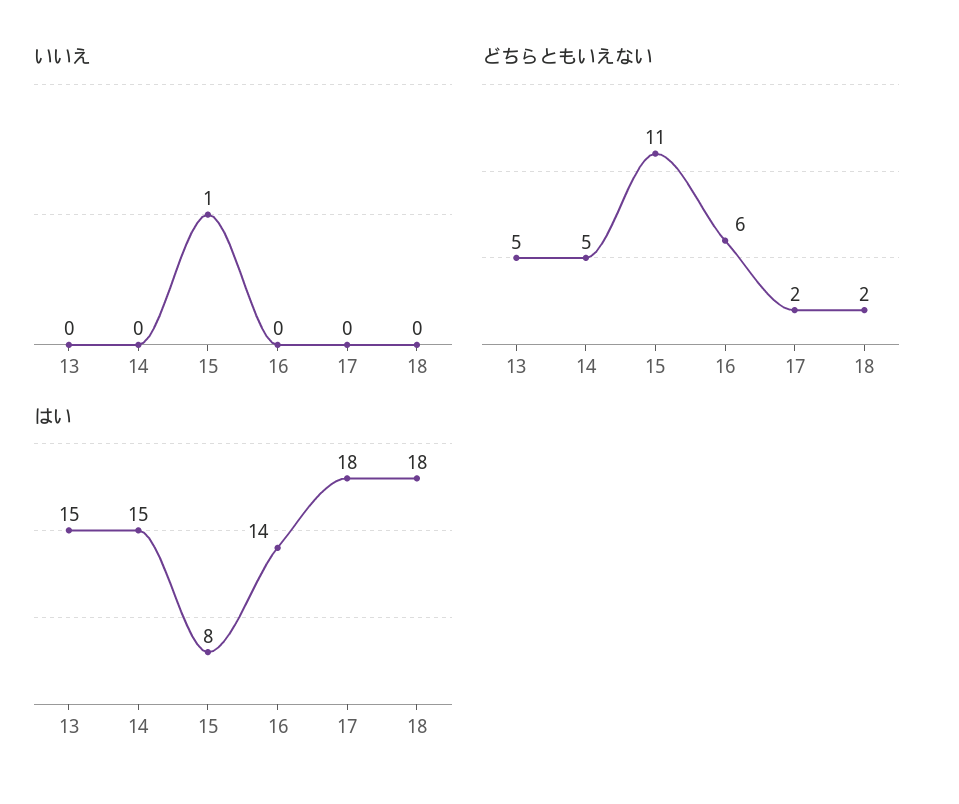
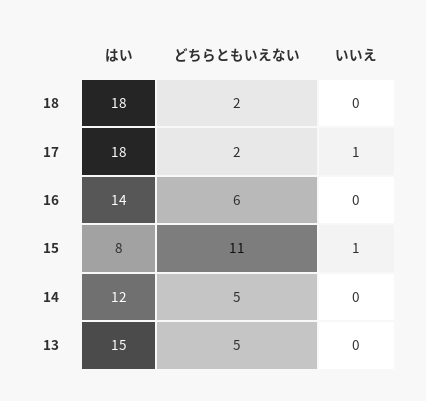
いいえ, 17: 0 -> 1
はい, 14: 15 -> 12

